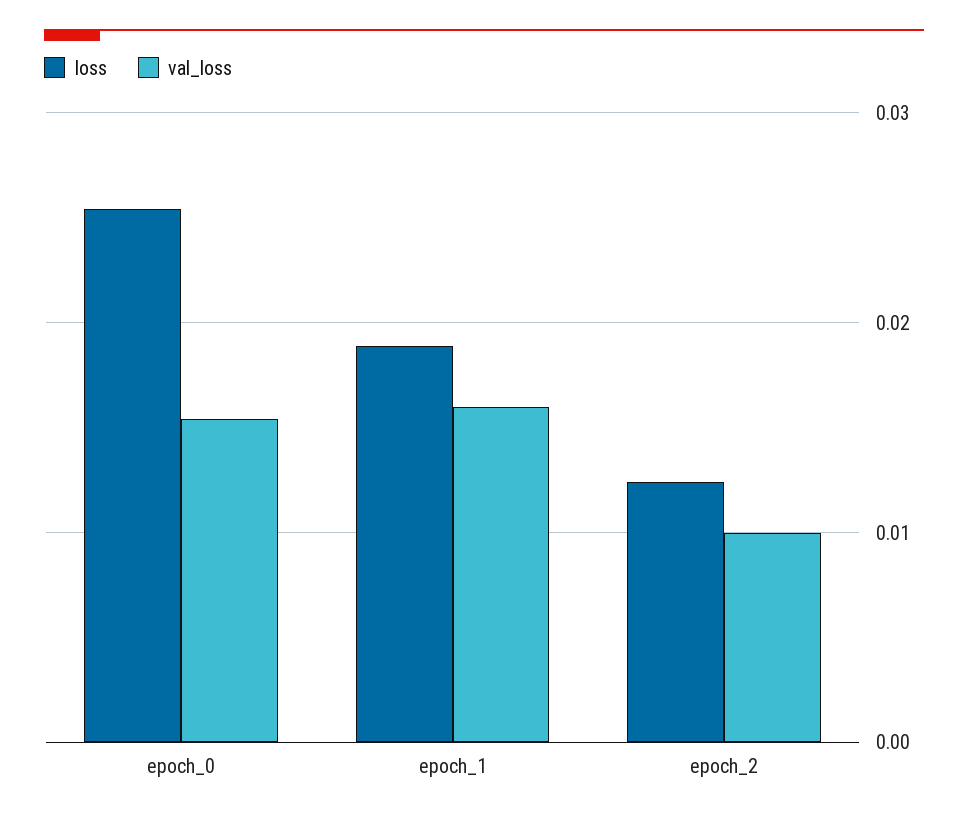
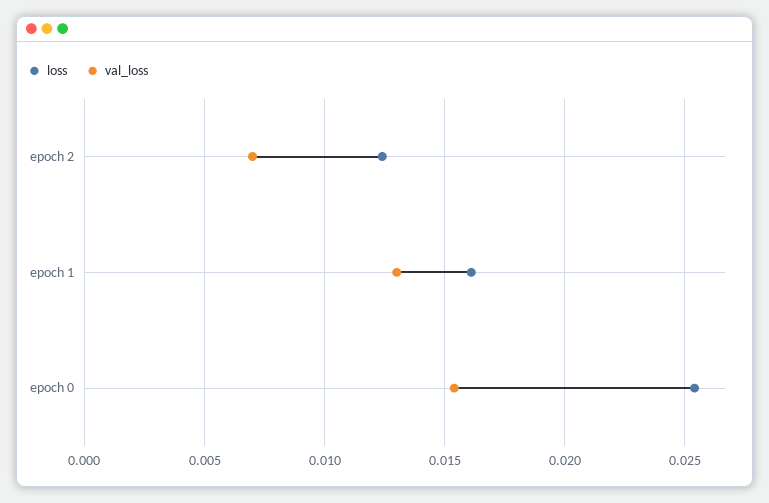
loss, epoch_1: 0.019 -> 0.016
val_loss, epoch_1: 0.016 -> 0.013
val_loss, epoch_2: 0.01 -> 0.007

